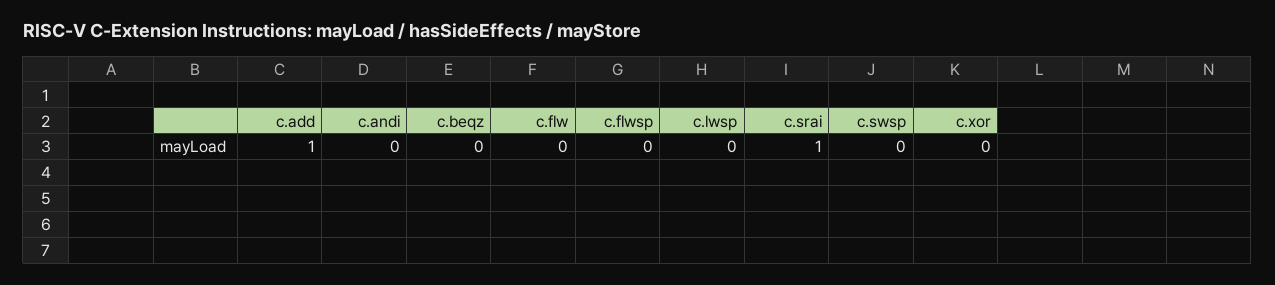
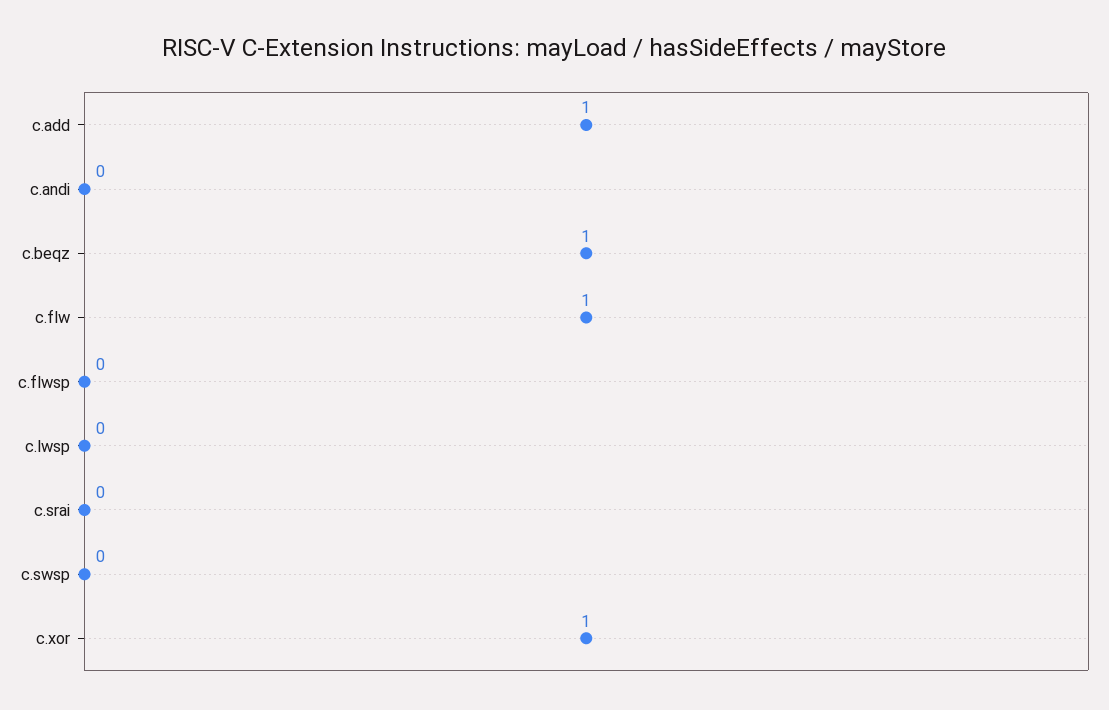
c.beqz: 0 -> 1
c.flw: 0 -> 1
c.srai: 1 -> 0
c.xor: 0 -> 1

